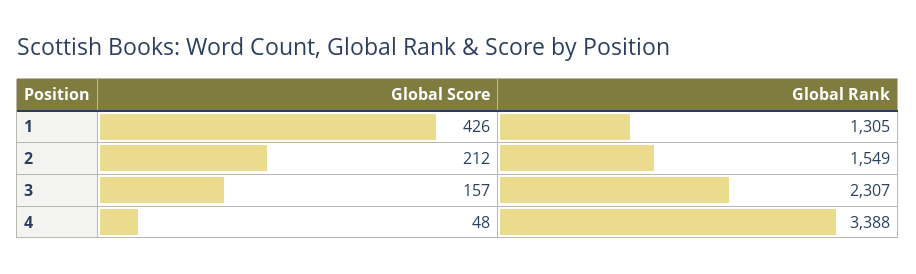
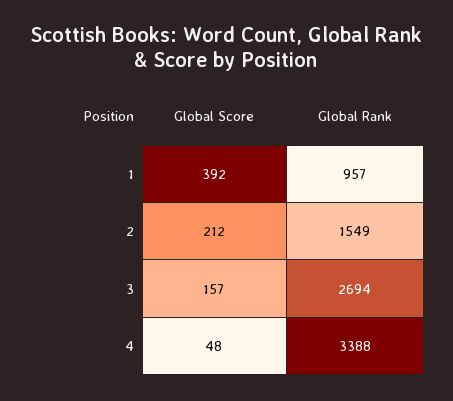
Global Score, 1: 426 -> 392
Global Rank, 1: 1305 -> 957
Global Rank, 3: 2307 -> 2694

